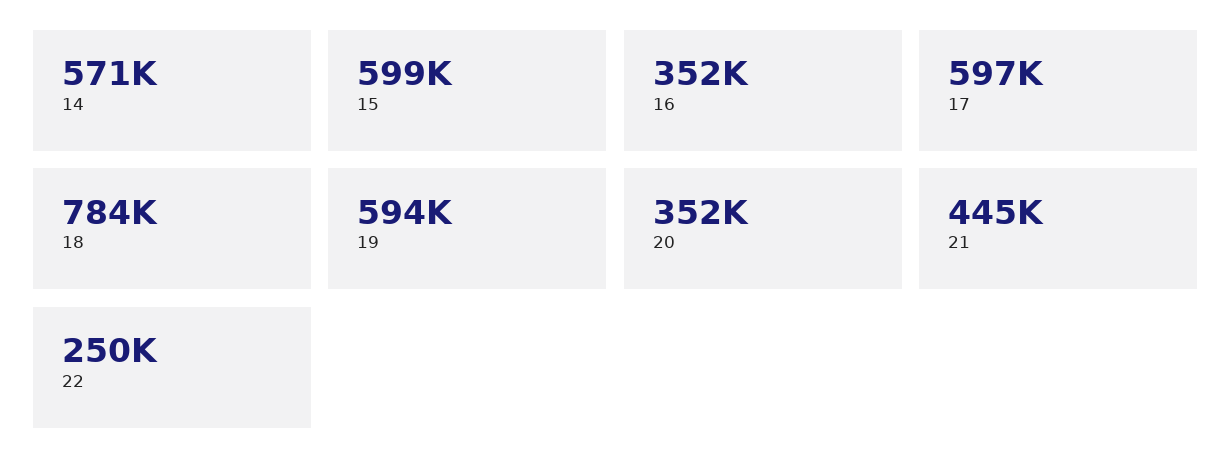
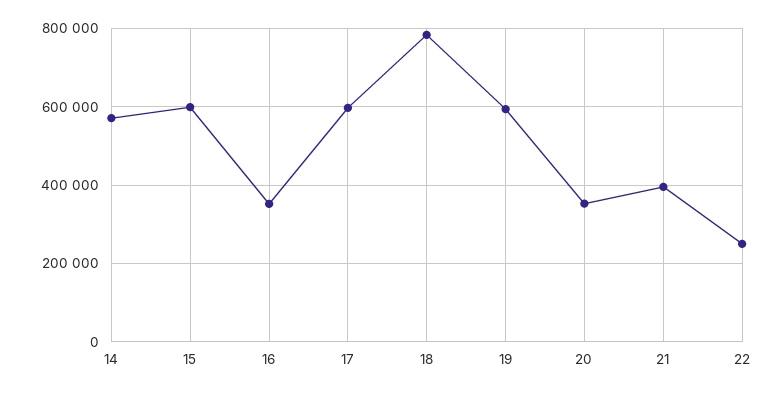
21: 445000 -> 400000

